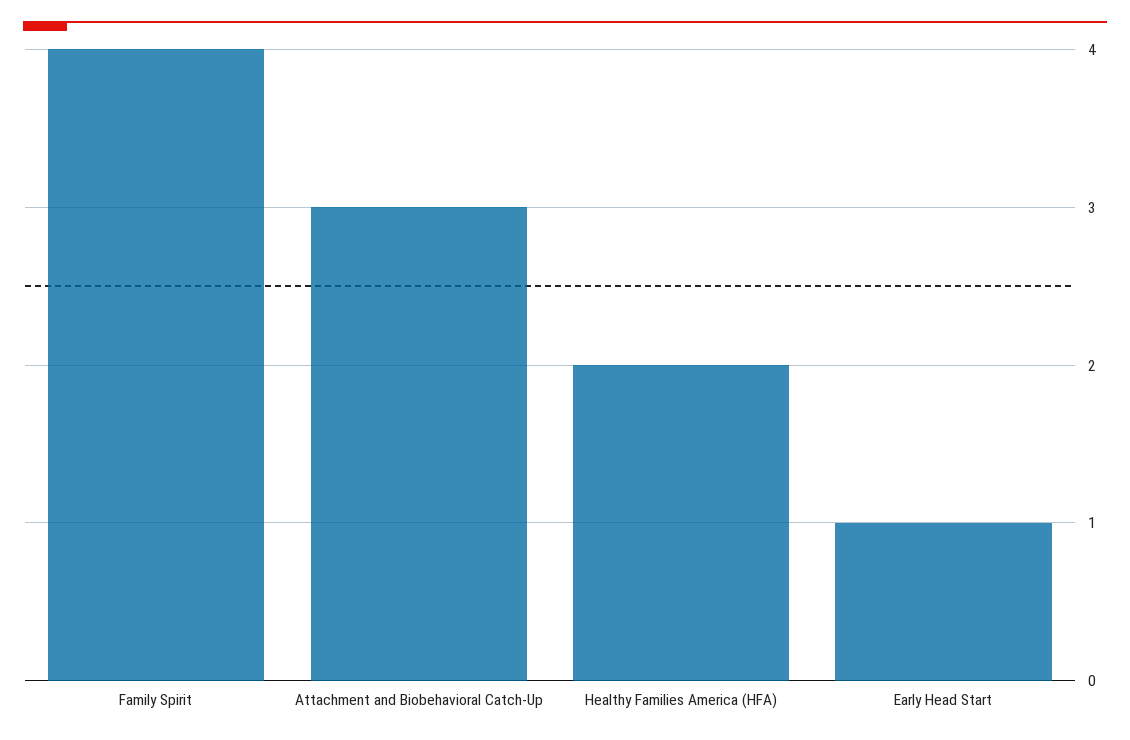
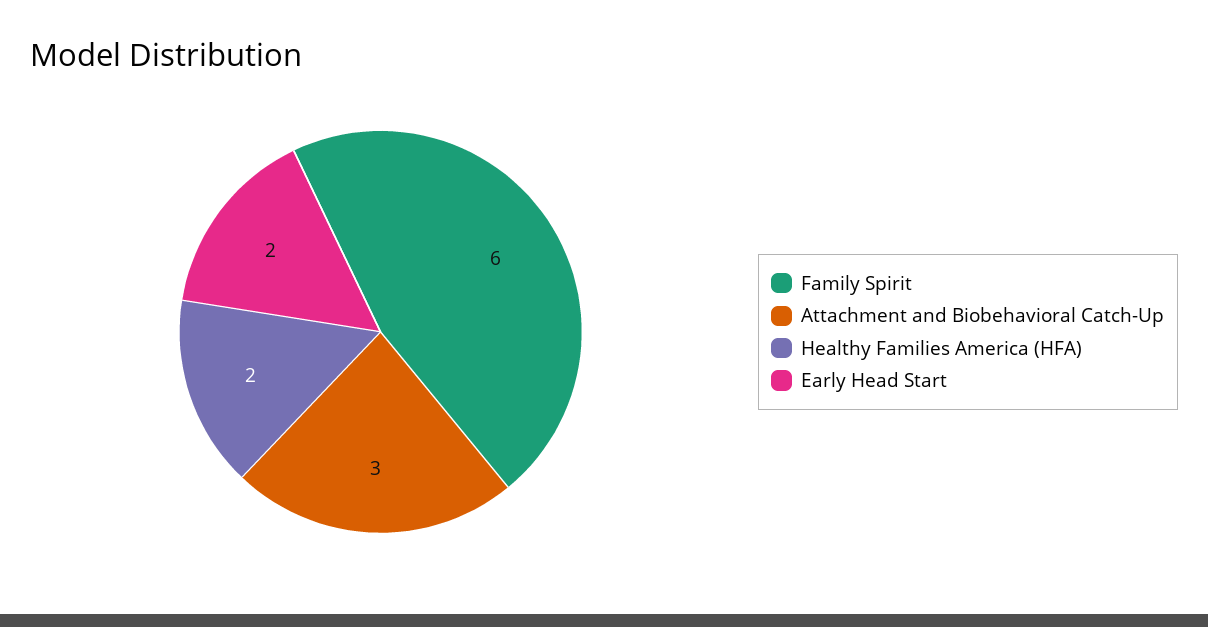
Family Spirit: 4 -> 6
Early Head Start: 1 -> 2

